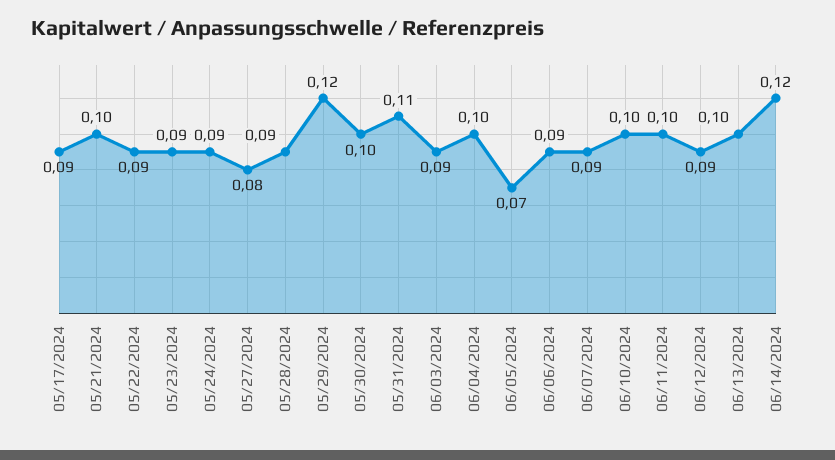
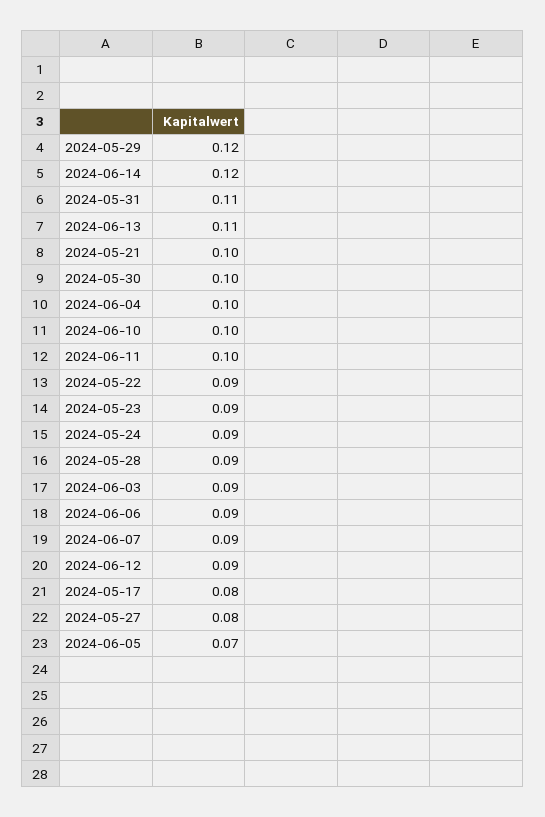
05/17/2024: 0.09 -> 0.08
06/13/2024: 0.1 -> 0.11

